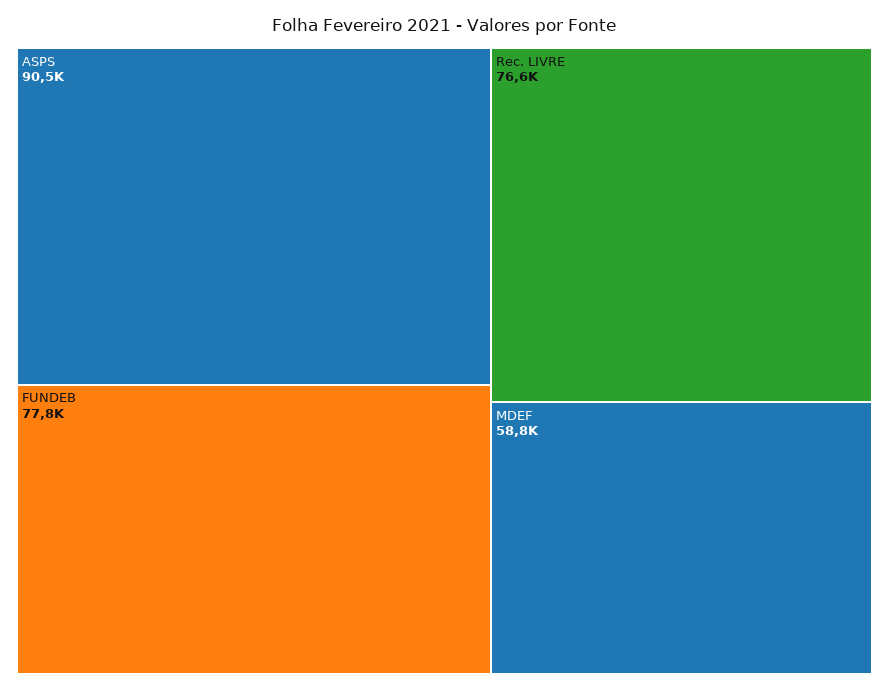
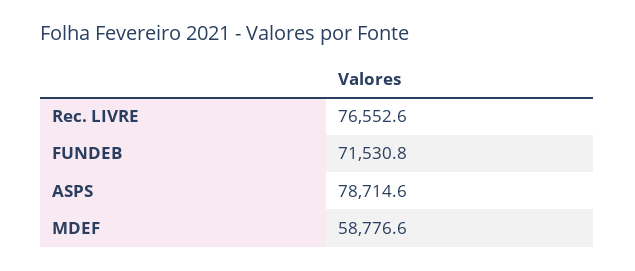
ASPS: 90500 -> 78714.6
FUNDEB: 77800 -> 71530.8

